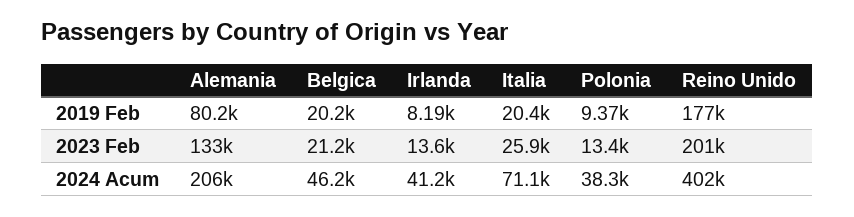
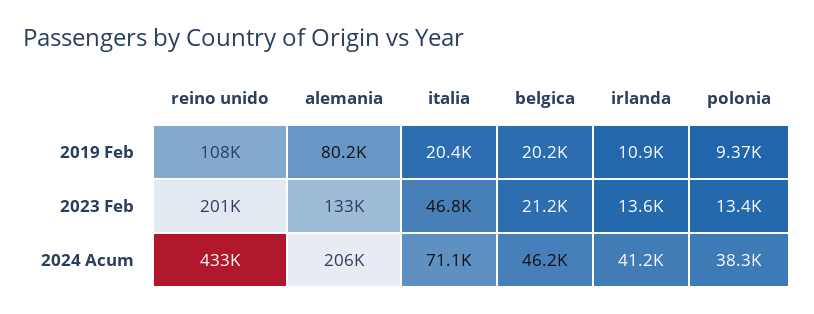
Irlanda, 2019 Feb: 8190 -> 10900
Reino Unido, 2019 Feb: 177000 -> 108000
Italia, 2023 Feb: 25900 -> 46800
Reino Unido, 2024 Acum: 402000 -> 433000

